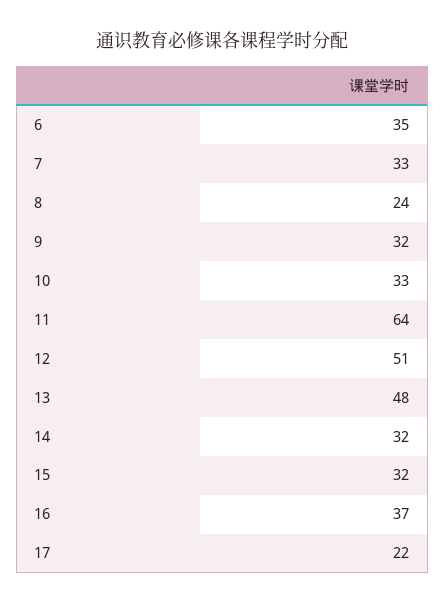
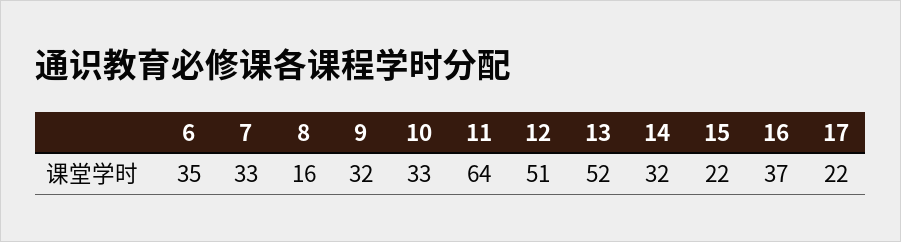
8: 24 -> 16
13: 48 -> 52
15: 32 -> 22

